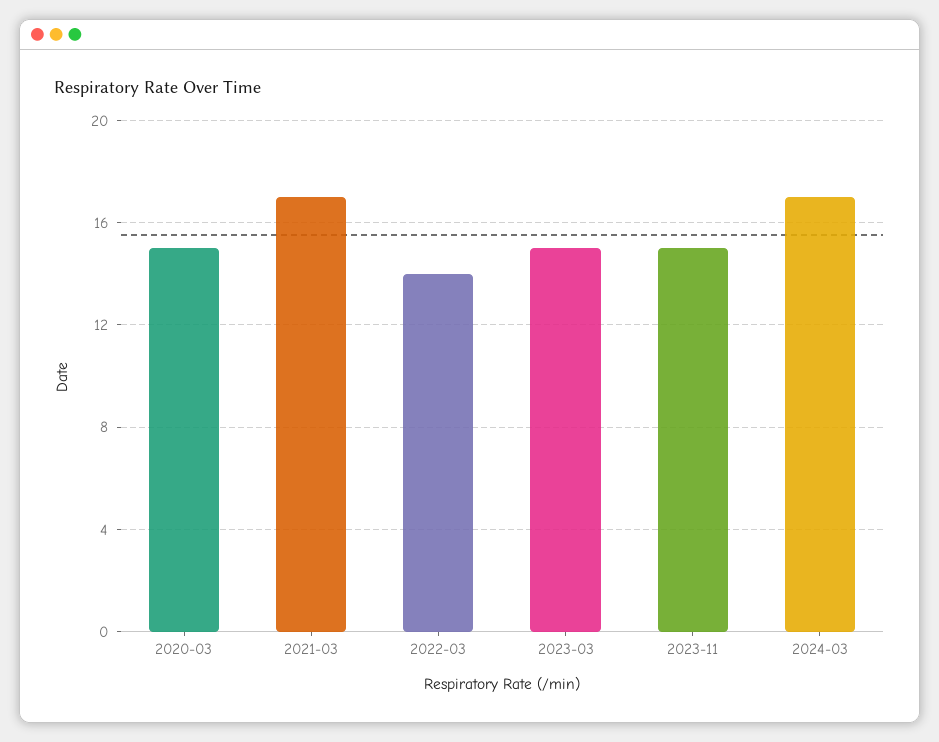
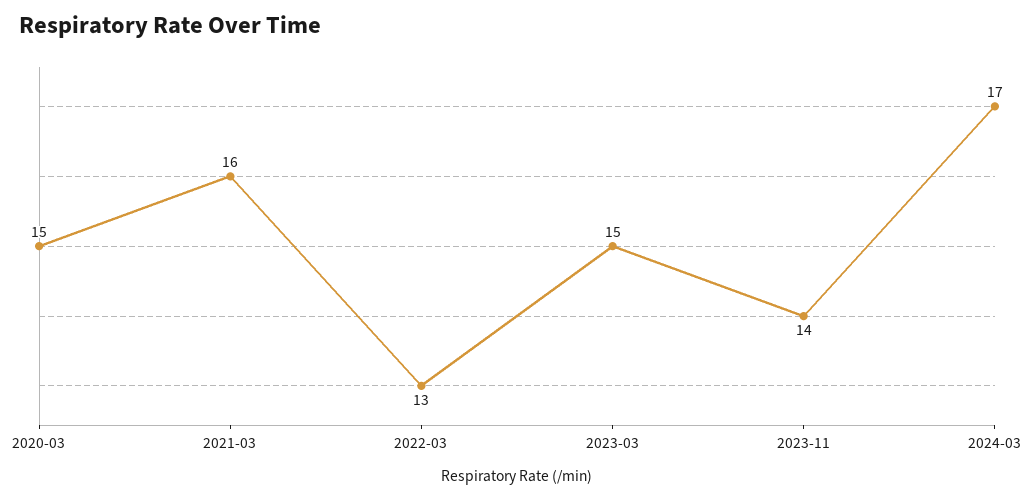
2021-03: 17 -> 16
2022-03: 14 -> 13
2023-11: 15 -> 14

